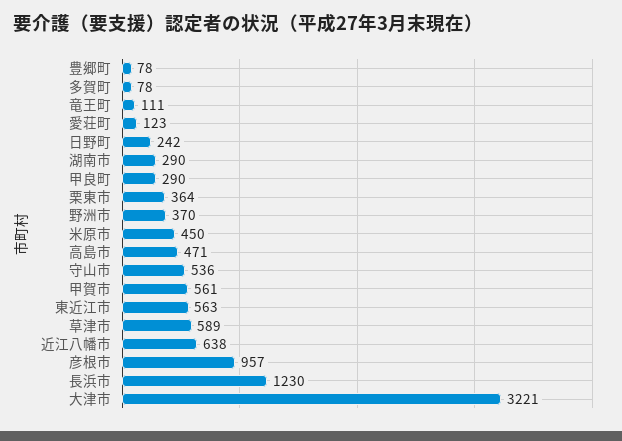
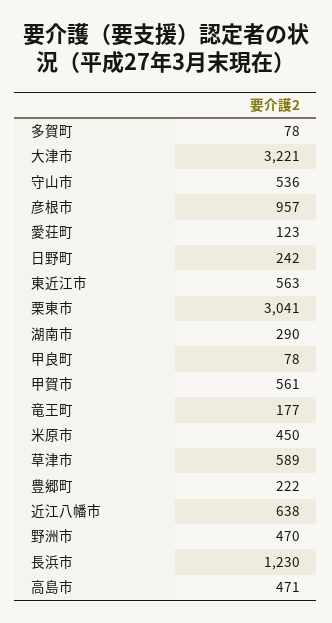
豊郷町: 78 -> 222
竜王町: 111 -> 177
甲良町: 290 -> 78
栗東市: 364 -> 3041
野洲市: 370 -> 470

